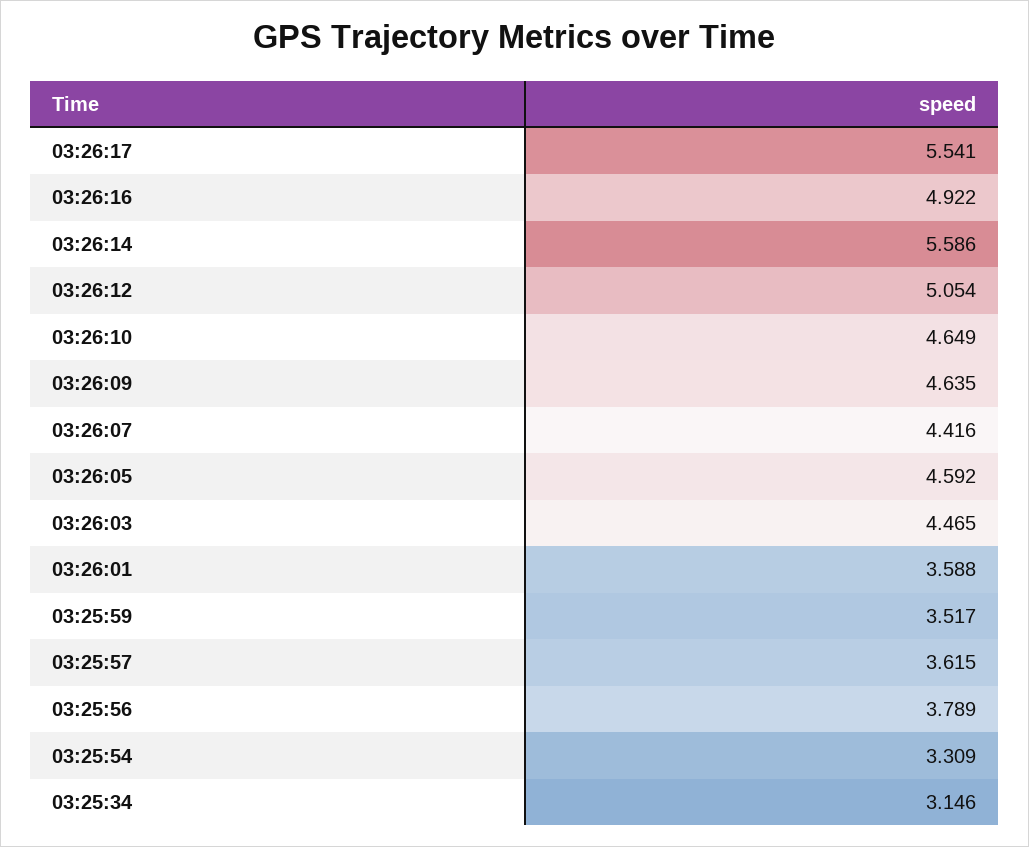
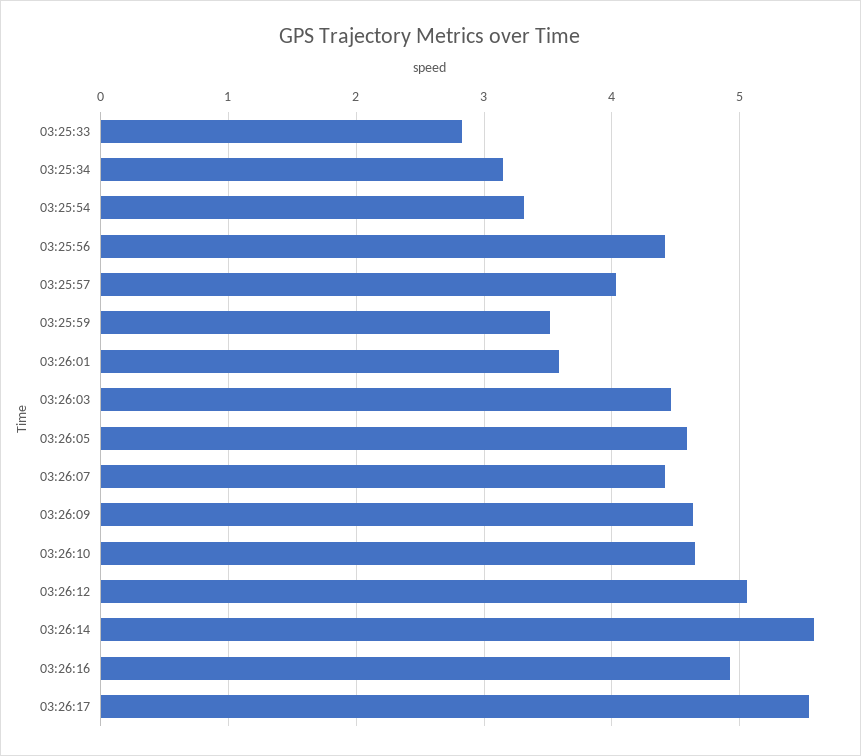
03:25:57: 3.615 -> 4
03:25:56: 3.789 -> 4.4
03:25:33: none -> 2.8

